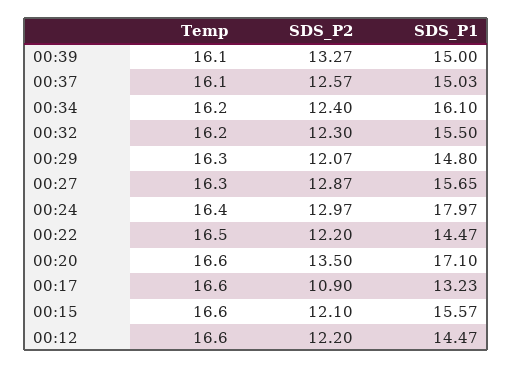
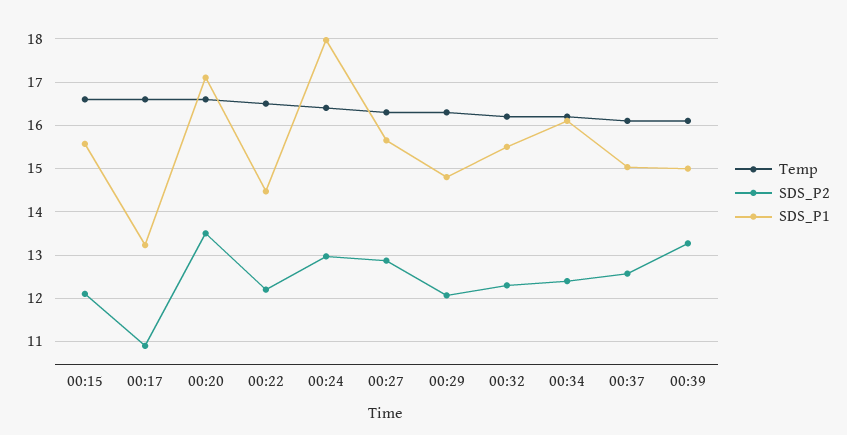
Temp, 00:12: 16.6 -> none
SDS_P2, 00:12: 12.2 -> none
SDS_P1, 00:12: 14.47 -> none

